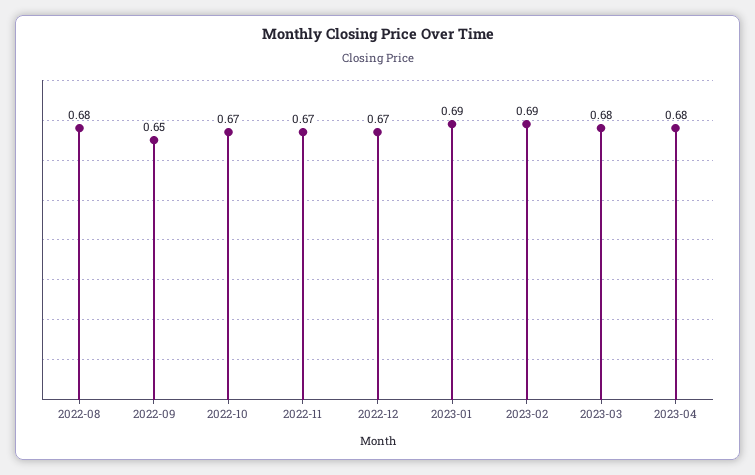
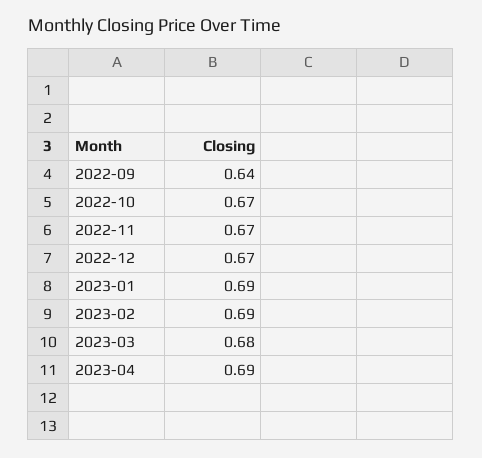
2022-08: 0.68 -> none
2022-09: 0.65 -> 0.64
2023-04: 0.68 -> 0.69

